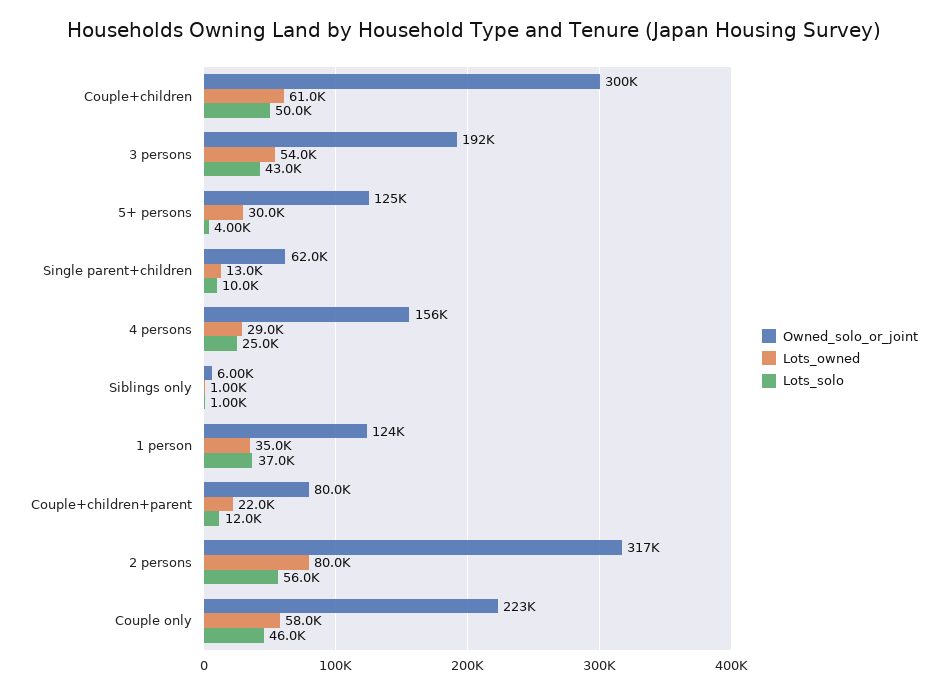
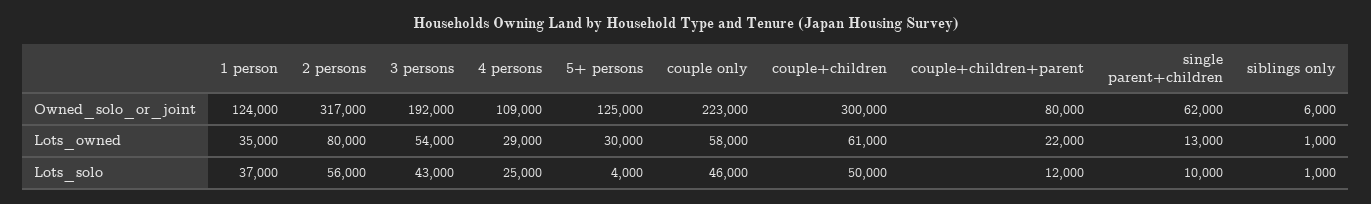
Owned_solo_or_joint, 4 persons: 156000 -> 109000

